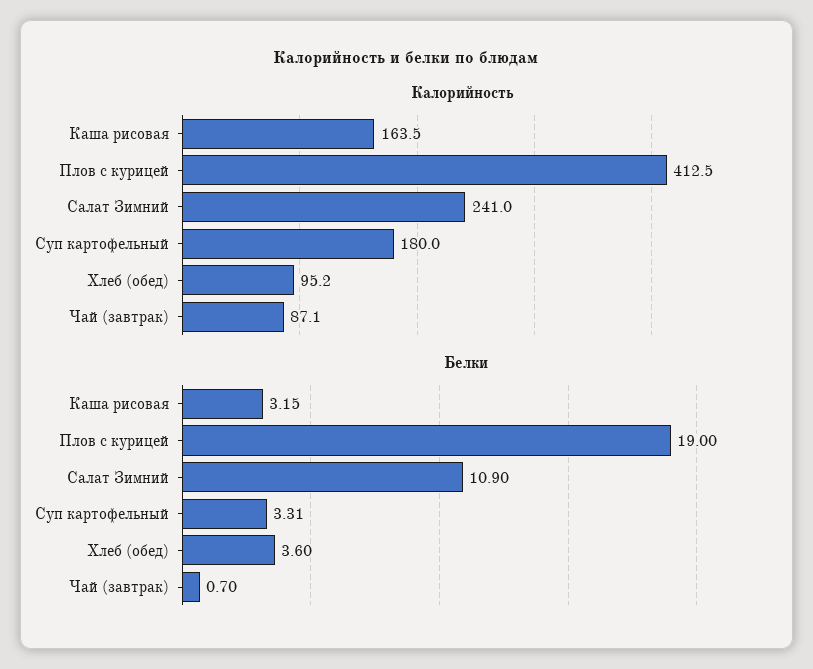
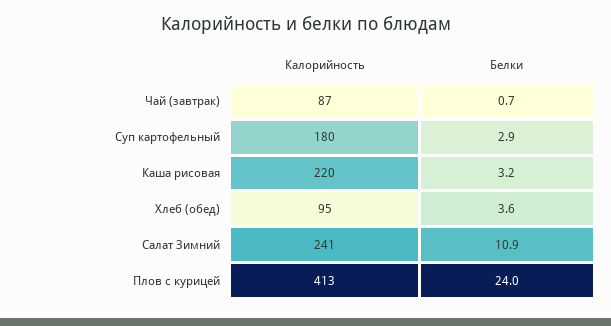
Калорийность, Каша рисовая: 163.5 -> 220
Белки, Плов с курицей: 19 -> 24
Белки, Суп картофельный: 3.31 -> 2.9

